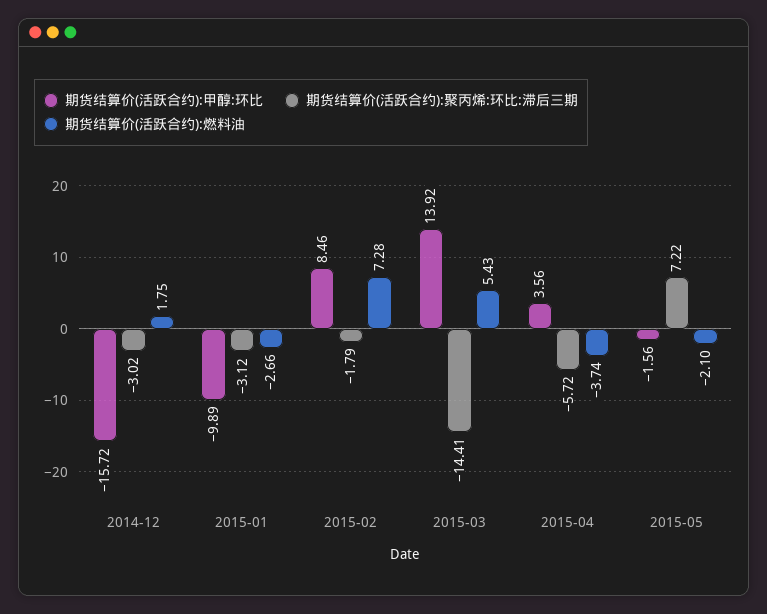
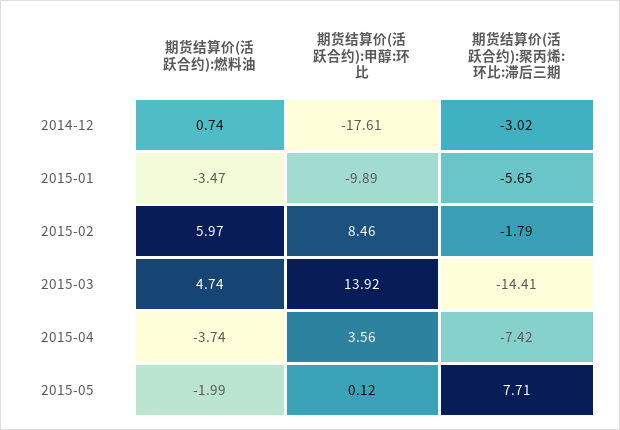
期货结算价(活跃合约):甲醇:环比, 2014-12: -15.72 -> -17.61
期货结算价(活跃合约):燃料油, 2014-12: 1.75 -> 0.74
期货结算价(活跃合约):聚丙烯:环比:滞后三期, 2015-01: -3.12 -> -5.65
期货结算价(活跃合约):燃料油, 2015-01: -2.66 -> -3.47
期货结算价(活跃合约):燃料油, 2015-02: 7.28 -> 5.97
期货结算价(活跃合约):燃料油, 2015-03: 5.43 -> 4.74
期货结算价(活跃合约):聚丙烯:环比:滞后三期, 2015-04: -5.72 -> -7.42
期货结算价(活跃合约):甲醇:环比, 2015-05: -1.56 -> 0.12
期货结算价(活跃合约):聚丙烯:环比:滞后三期, 2015-05: 7.22 -> 7.71
期货结算价(活跃合约):燃料油, 2015-05: -2.1 -> -1.99

